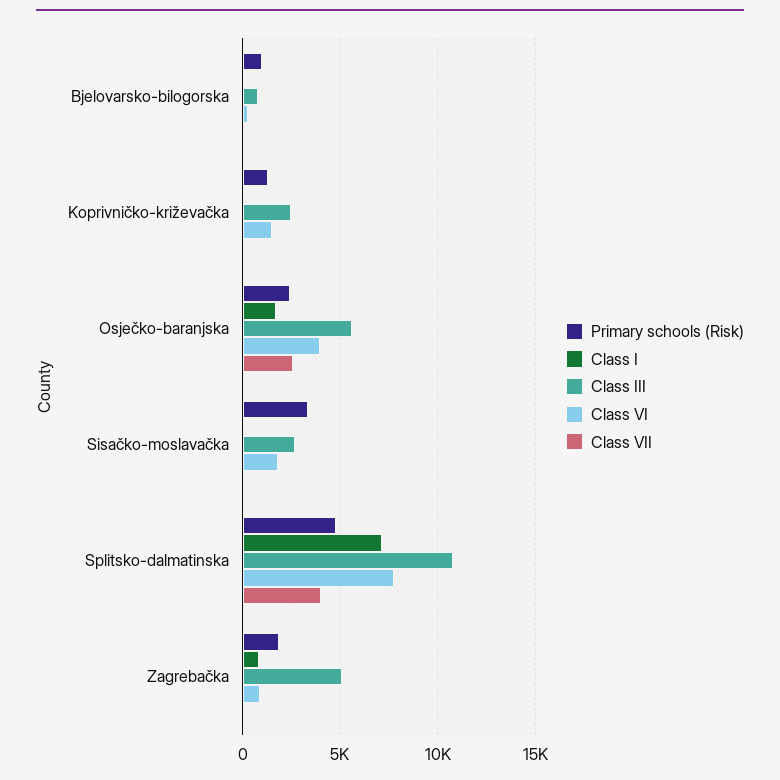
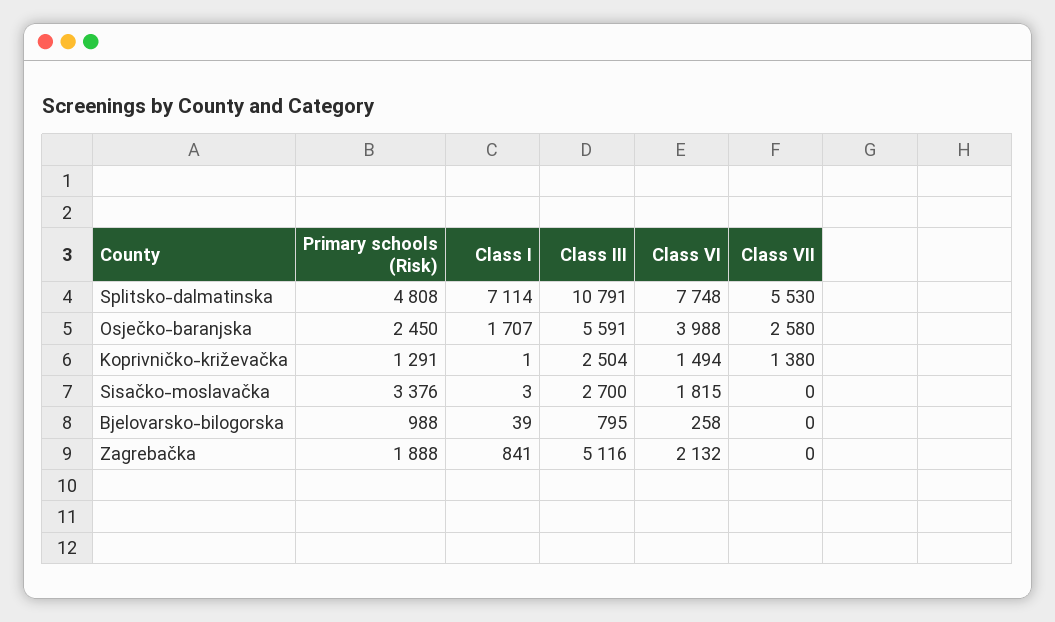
Class VII, Koprivničko-križevačka: 0 -> 1380
Class VII, Splitsko-dalmatinska: 4000 -> 5530
Class VI, Zagrebačka: 1000 -> 2132

